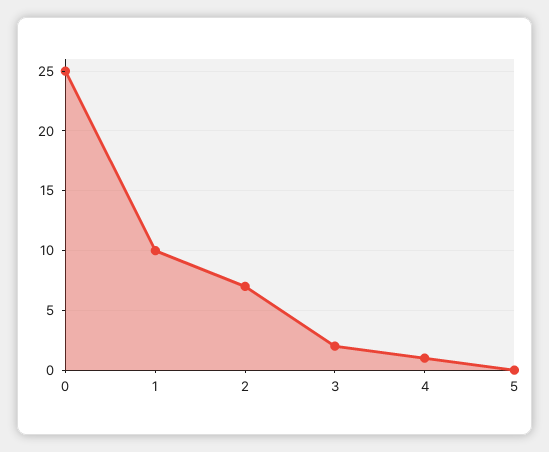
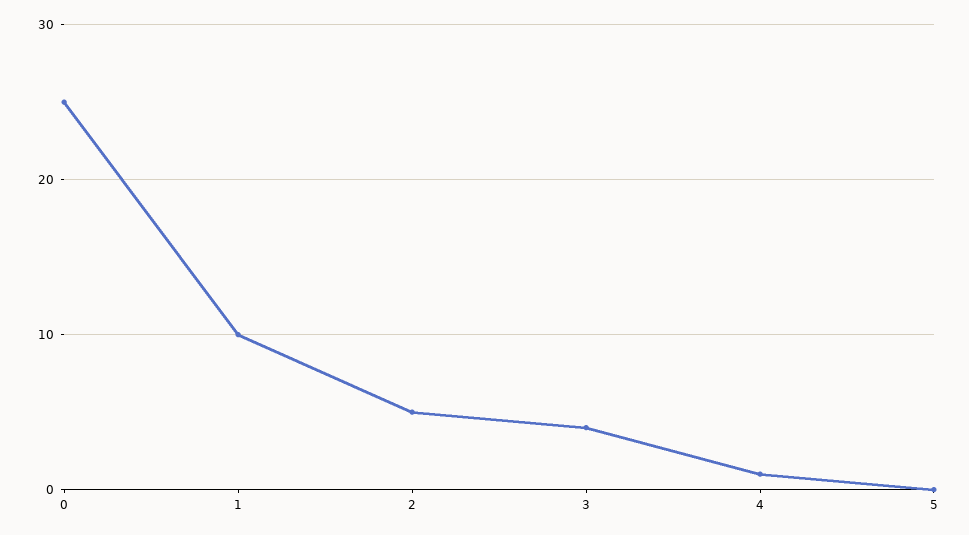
2: 7 -> 5
3: 2 -> 4

